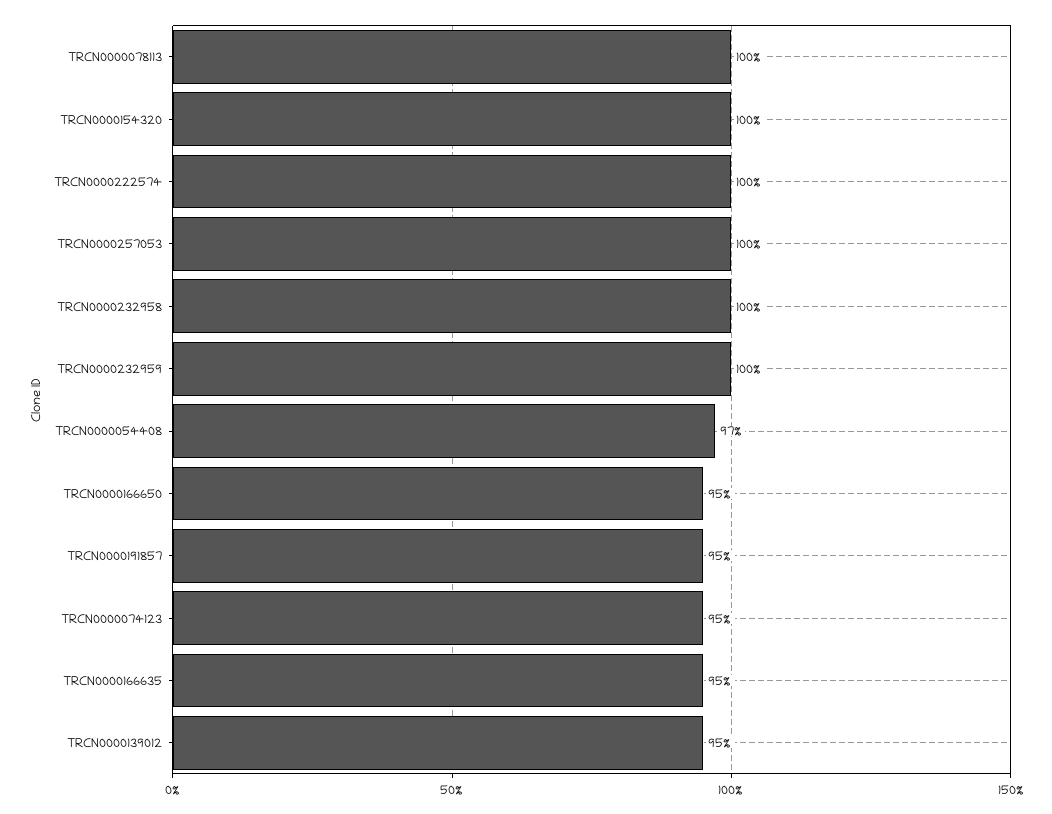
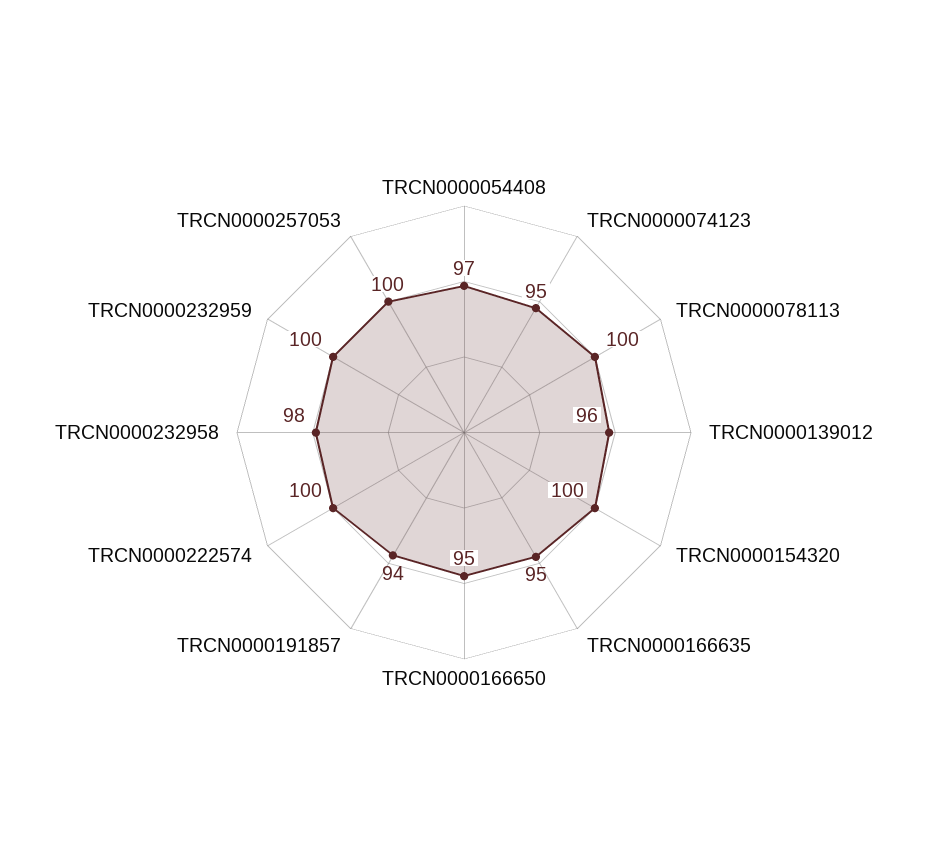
TRCN0000232958: 100 -> 98
TRCN0000191857: 95 -> 94
TRCN0000139012: 95 -> 96

